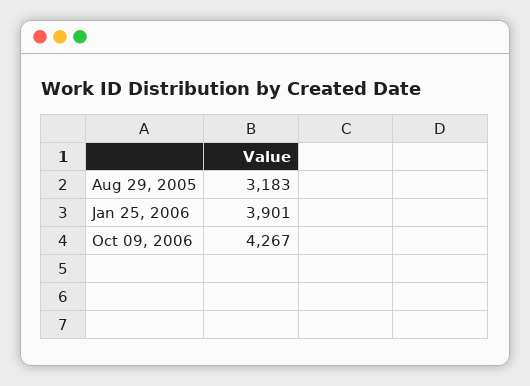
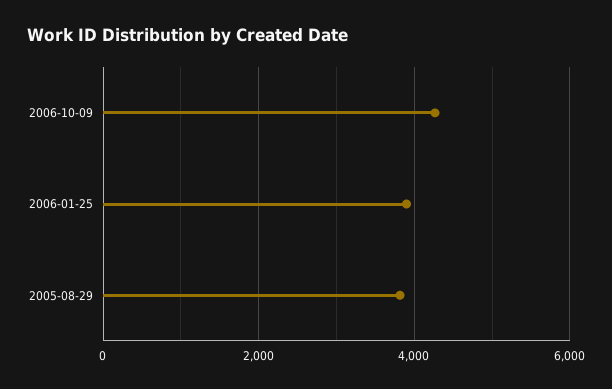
Aug 29, 2005: 3183 -> 3800

